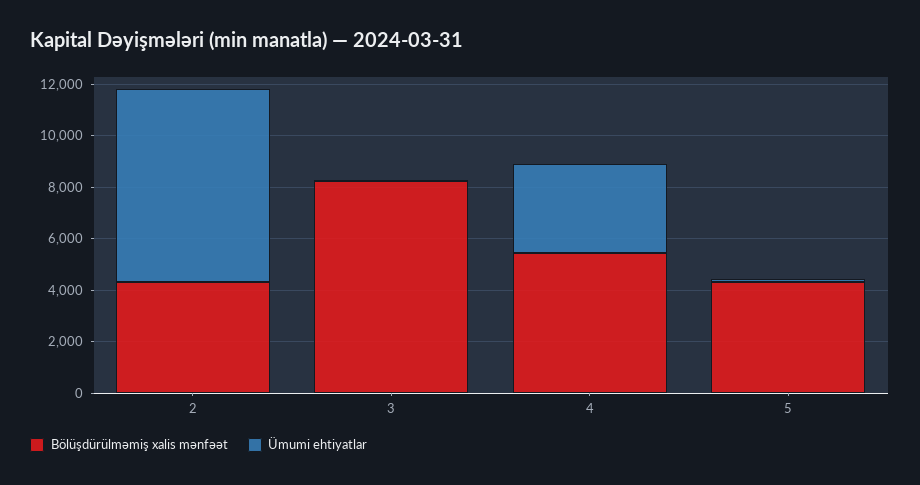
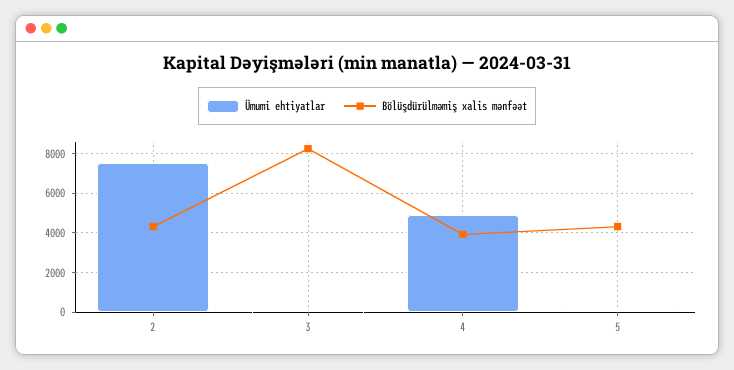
Bölüşdürülməmiş xalis mənfəət, 4: 5500 -> 4000
Ümumi ehtiyatlar, 4: 3500 -> 5000

